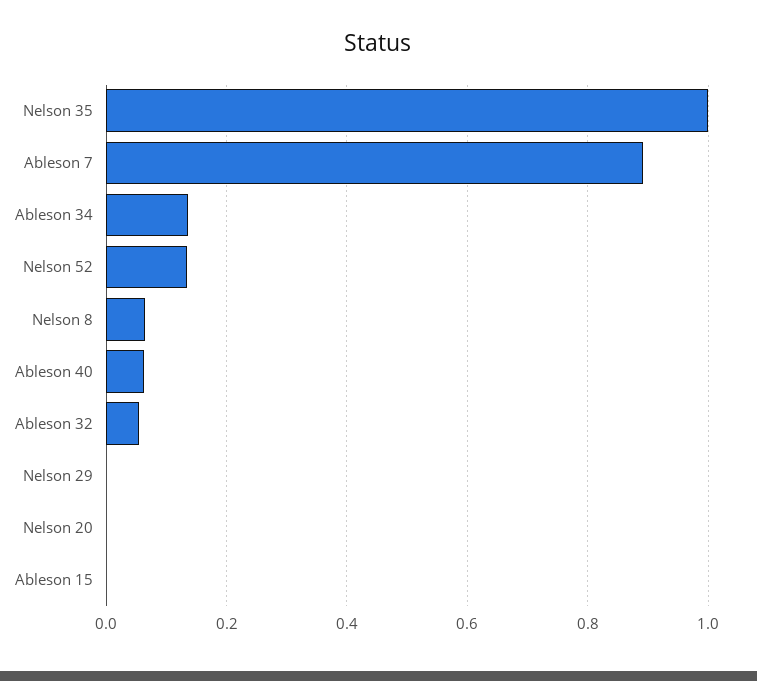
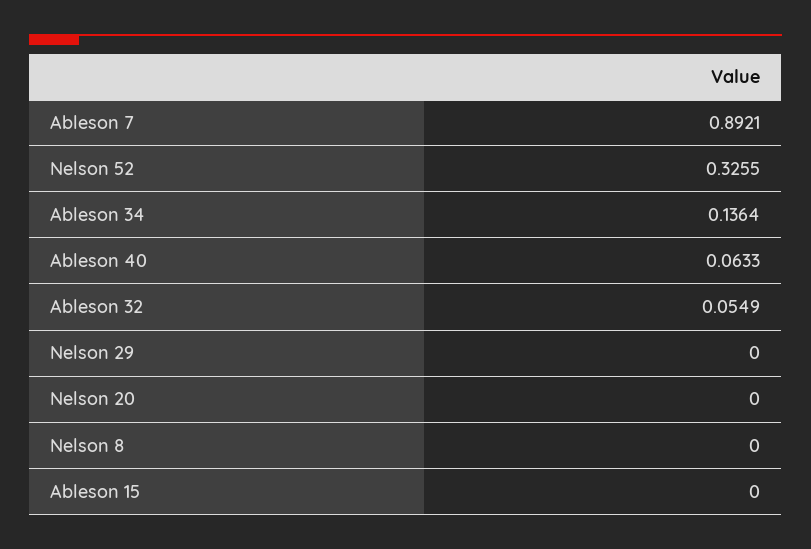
Nelson 35: 1 -> none
Nelson 52: 0.14 -> 0.3255
Nelson 8: 0.06 -> 0

